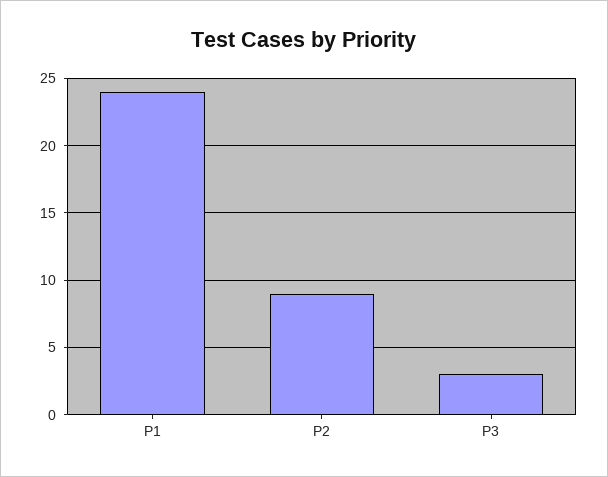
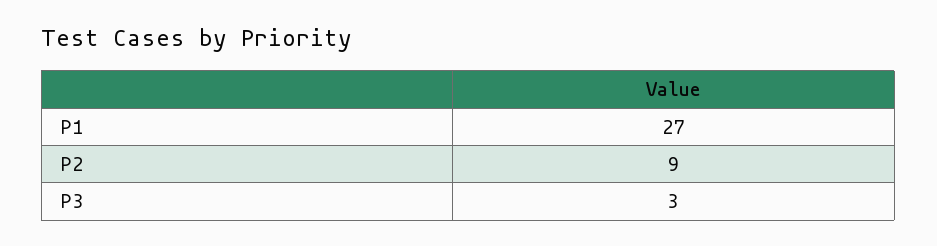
P1: 24 -> 27

